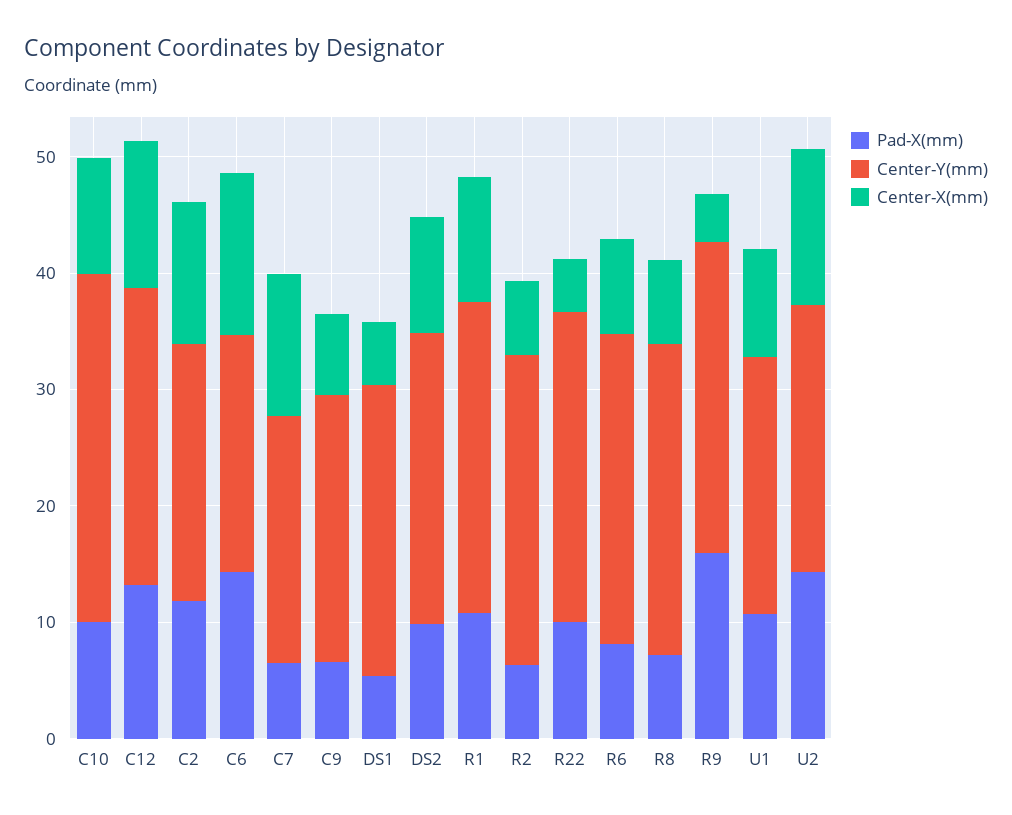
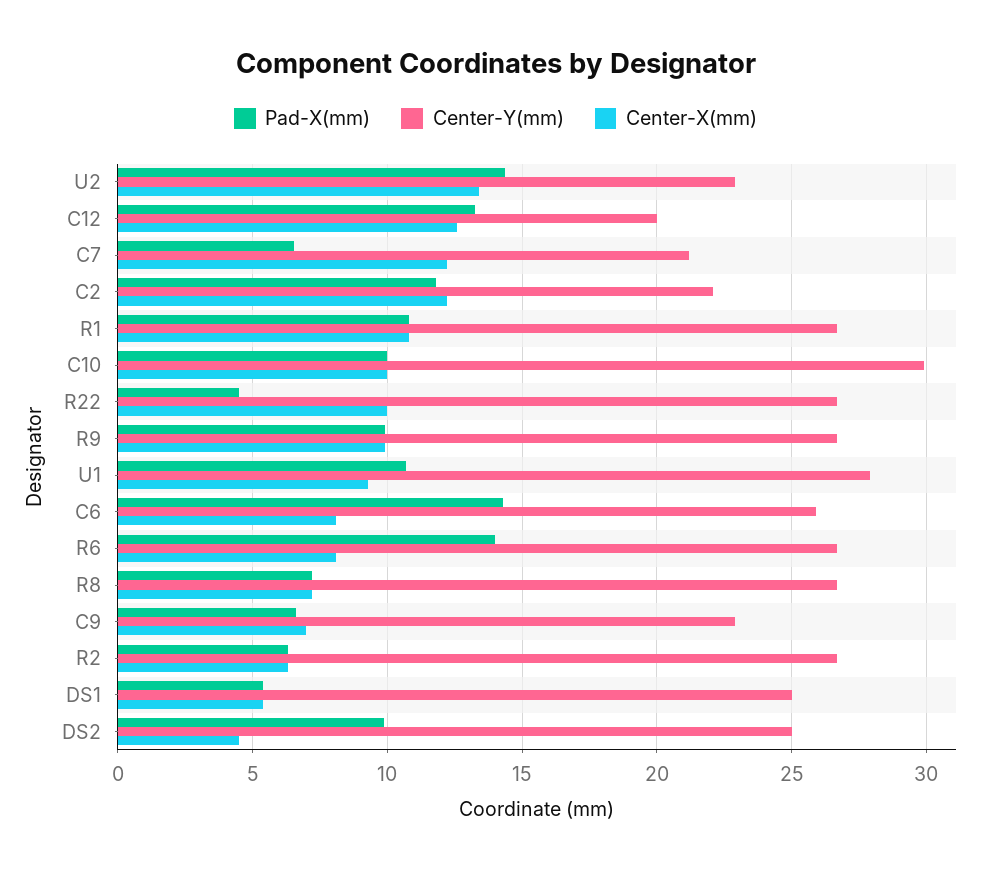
Center-Y(mm), C12: 26 -> 20
Center-Y(mm), C6: 20 -> 26
Center-X(mm), C6: 14 -> 8
Center-X(mm), DS2: 10 -> 4.5
Pad-X(mm), R22: 10 -> 4.5
Center-X(mm), R22: 4 -> 10
Pad-X(mm), R6: 8 -> 14
Pad-X(mm), R9: 16 -> 10
Center-X(mm), R9: 4 -> 10
Center-Y(mm), U1: 22 -> 28

